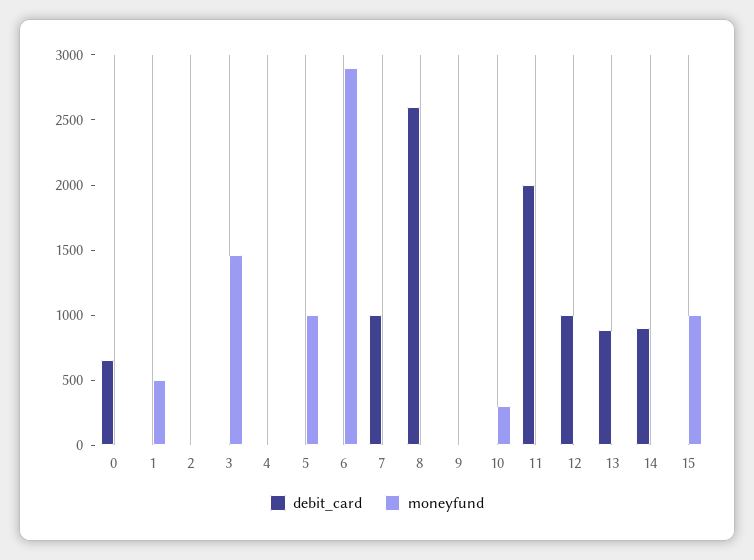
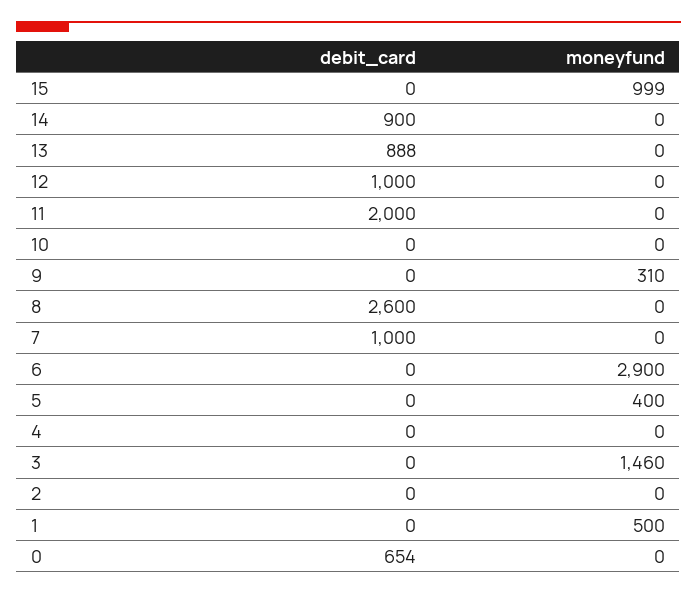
moneyfund, 5: 1000 -> 400
moneyfund, 9: 0 -> 310
moneyfund, 10: 300 -> 0

